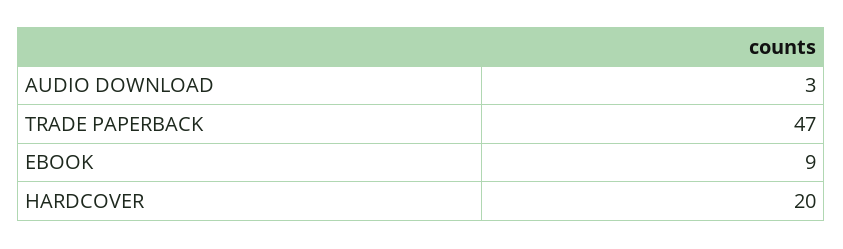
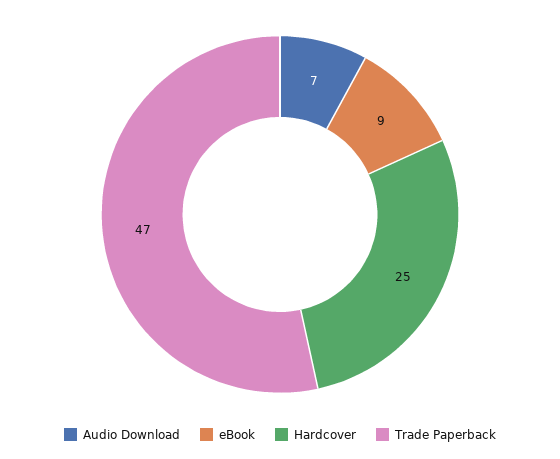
AUDIO DOWNLOAD: 3 -> 7
HARDCOVER: 20 -> 25

